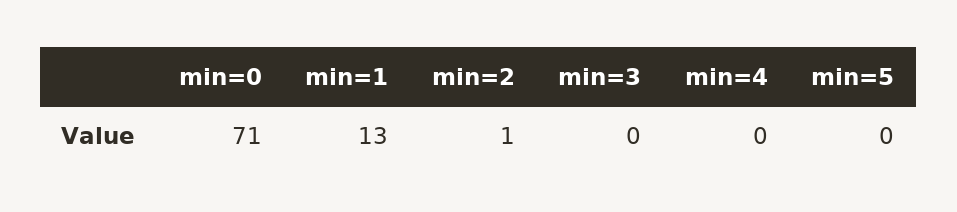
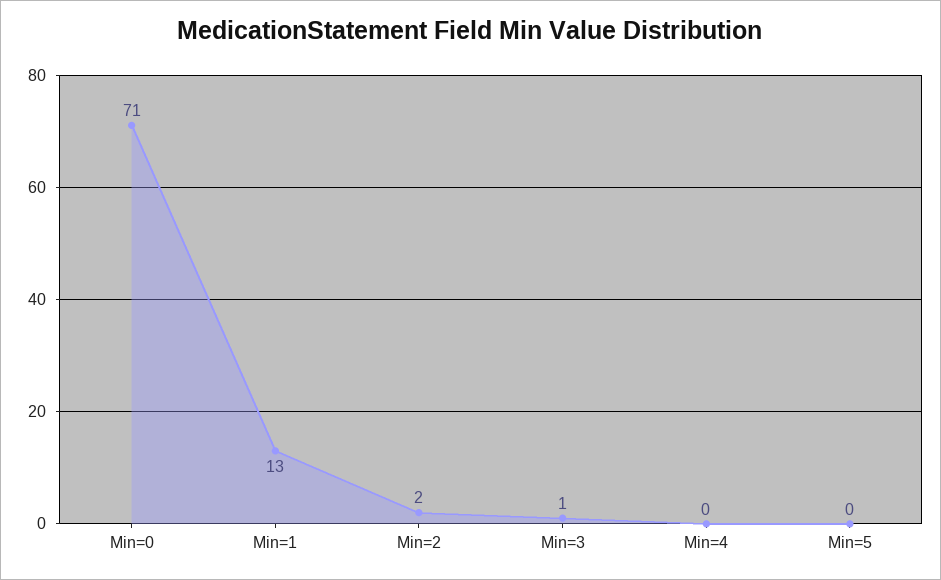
min=2: 1 -> 2
min=3: 0 -> 1

